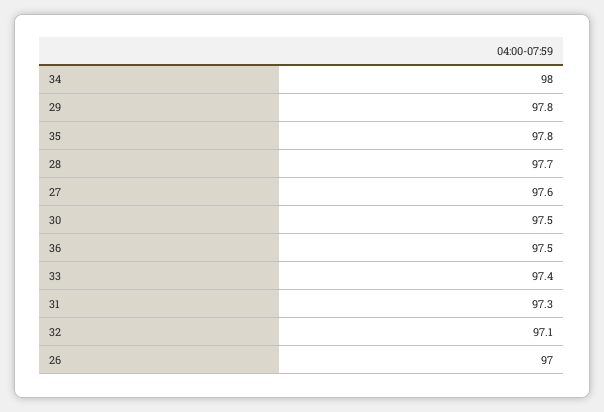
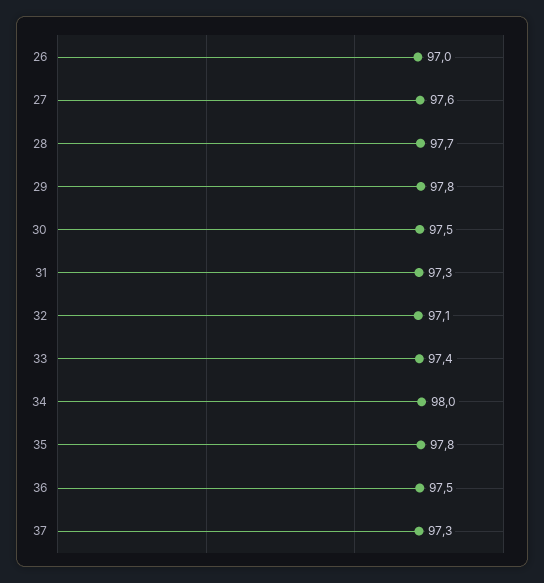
37: none -> 97.3

